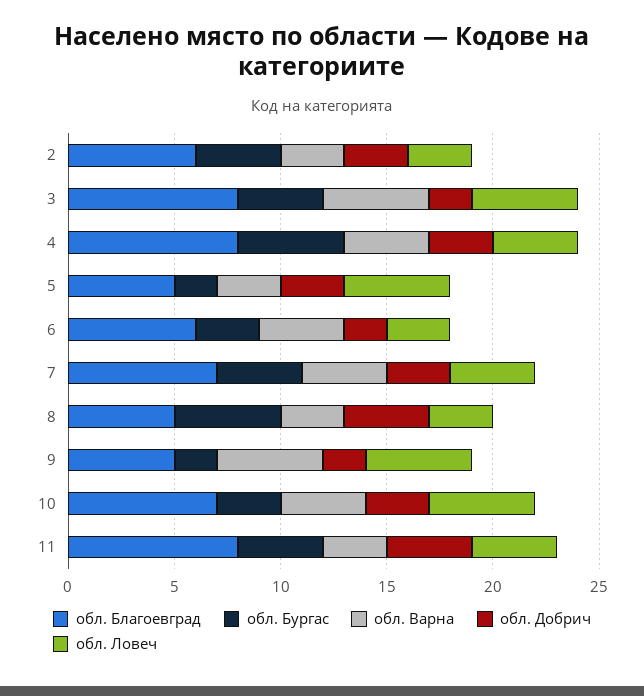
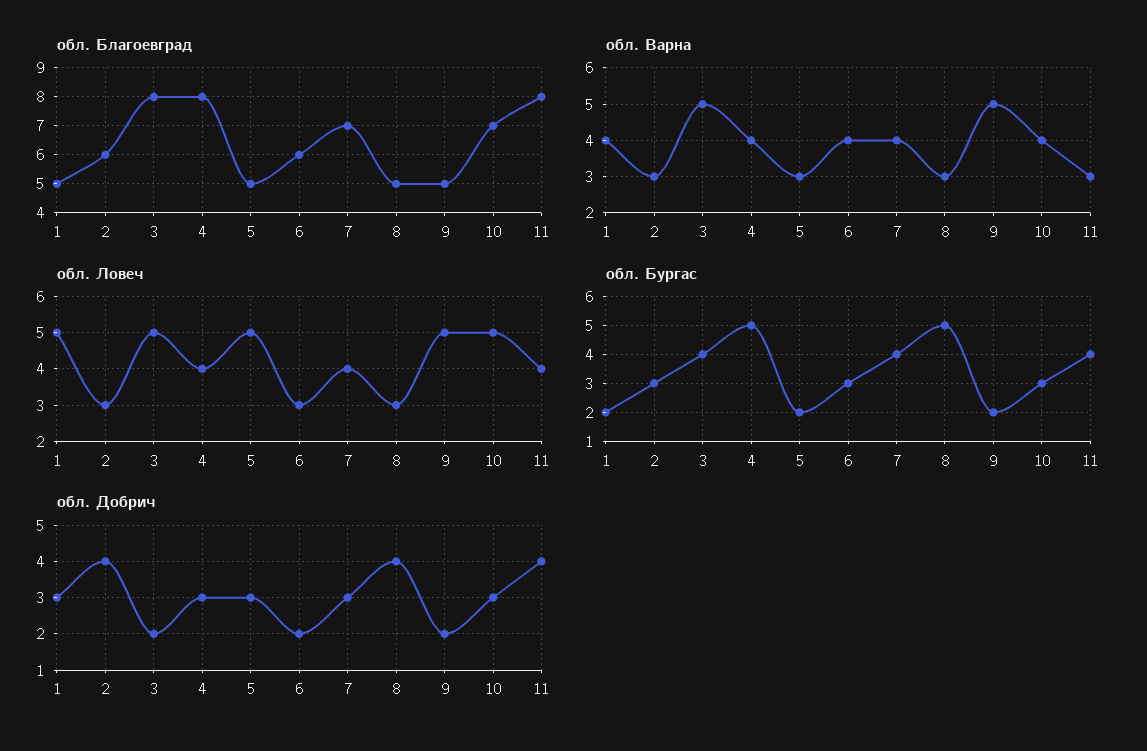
обл. Бургас, 2: 4 -> 3
обл. Добрич, 2: 3 -> 4
обл. Благоевград, 1: none -> 5
обл. Варна, 1: none -> 4
обл. Ловеч, 1: none -> 5
обл. Бургас, 1: none -> 2
обл. Добрич, 1: none -> 3

